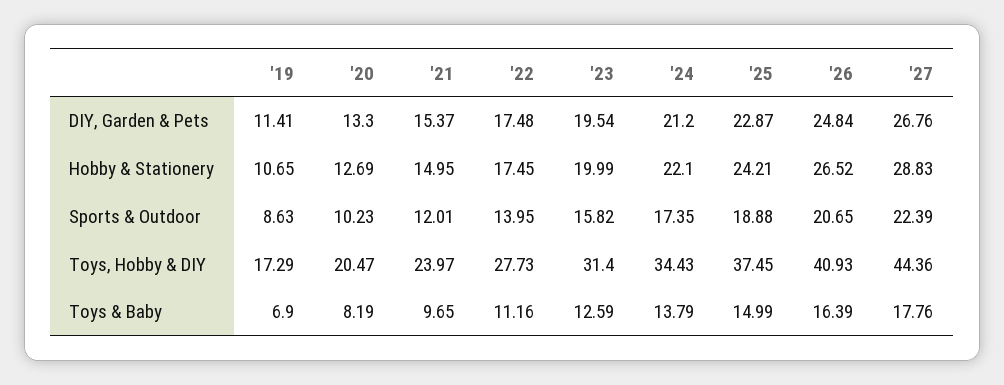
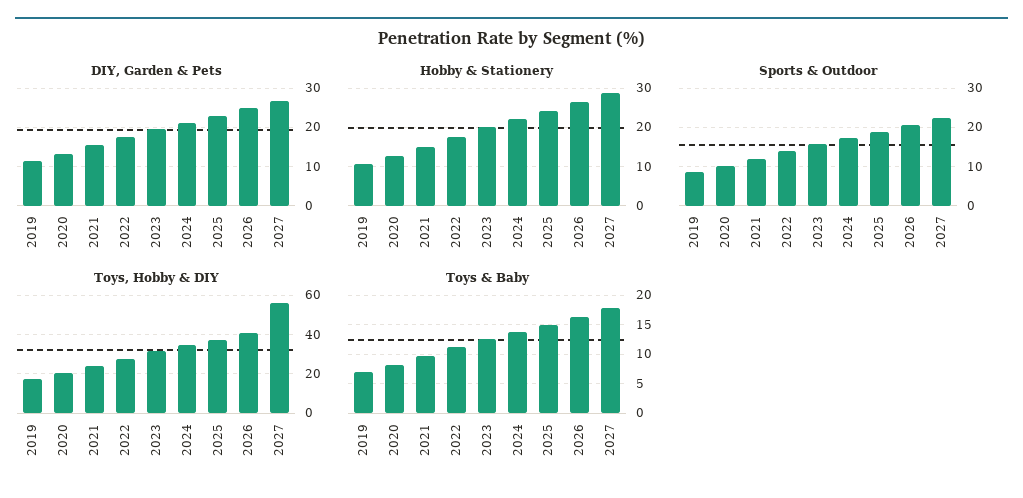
Toys, Hobby & DIY, '27: 44.36 -> 55

